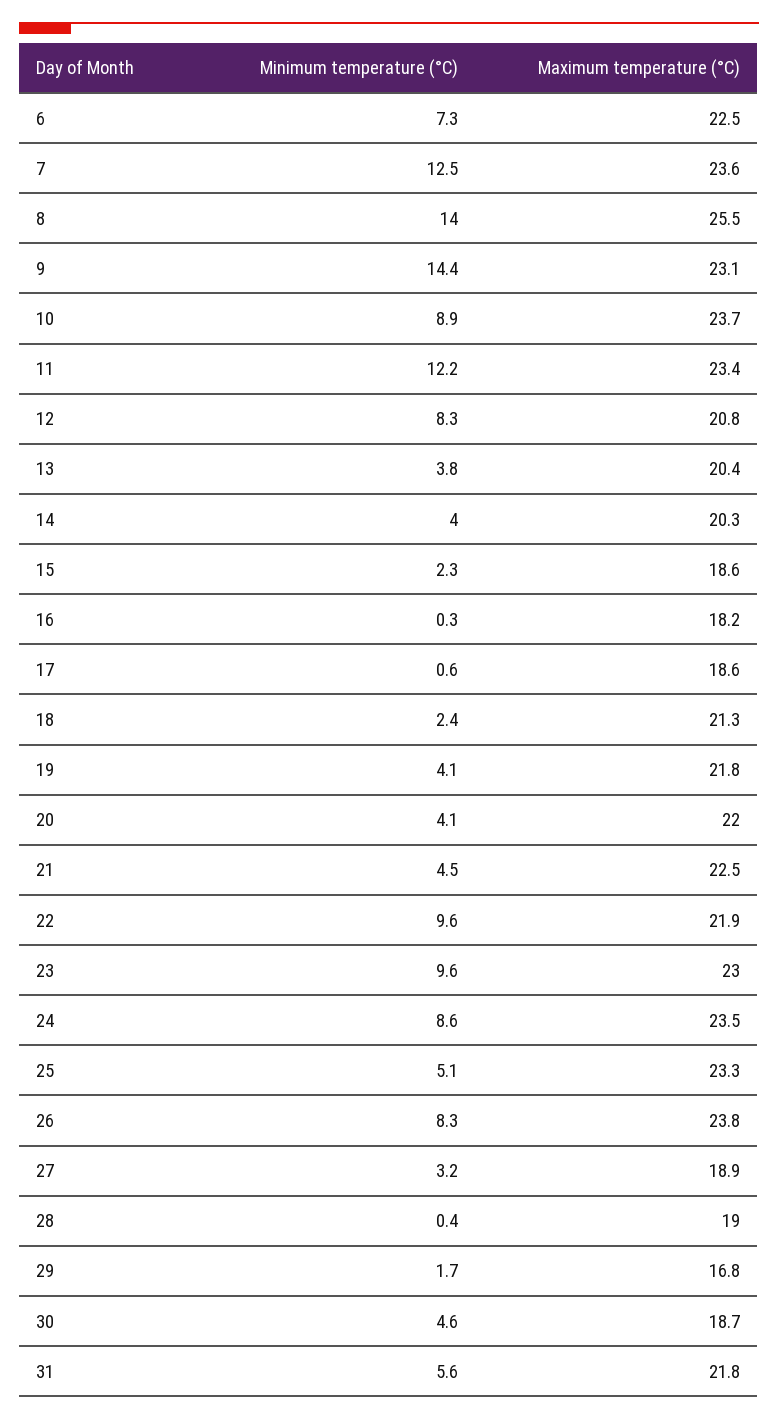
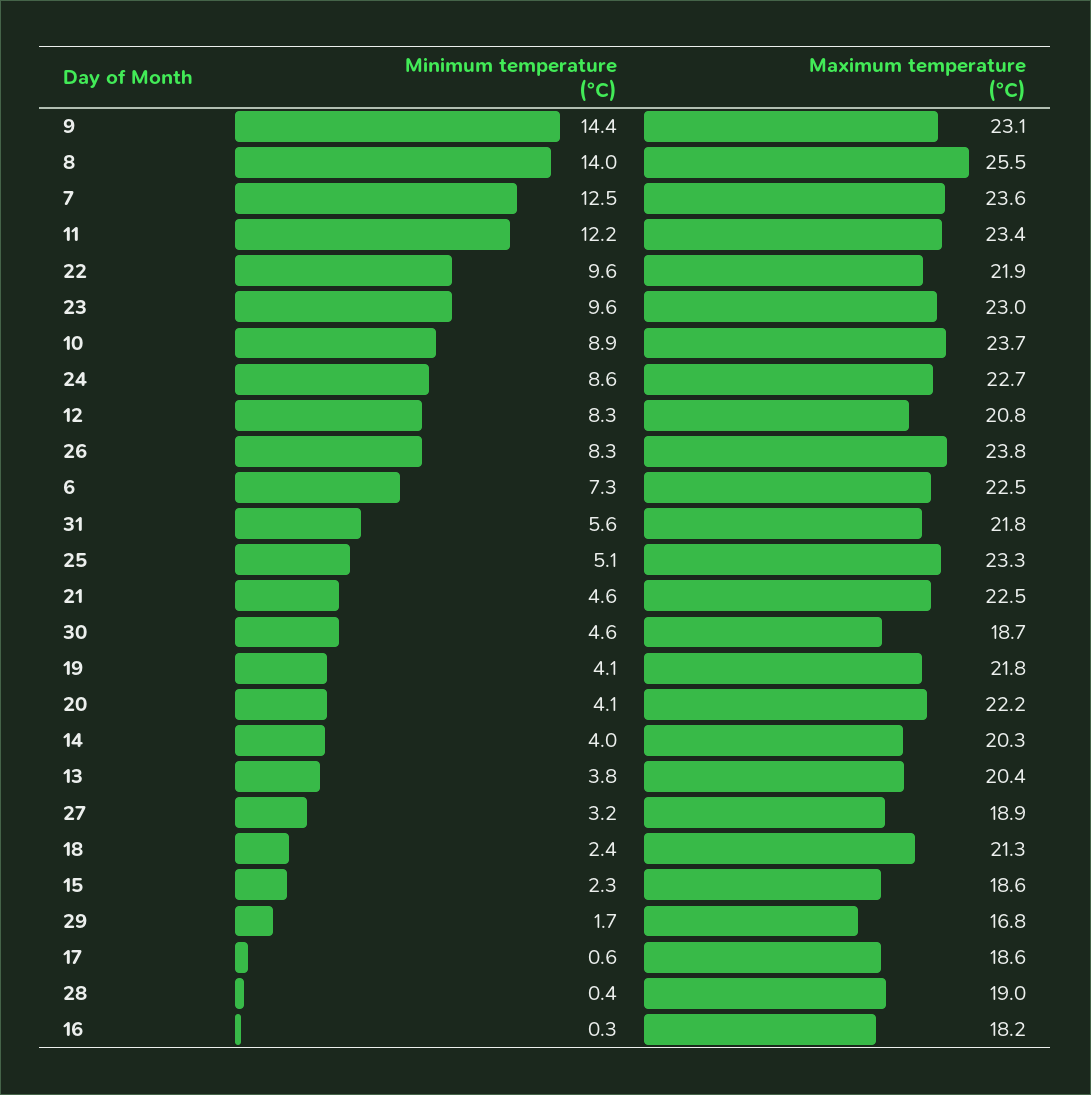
Maximum temperature (°C), 20: 22 -> 22.2
Minimum temperature (°C), 21: 4.5 -> 4.6
Maximum temperature (°C), 24: 23.5 -> 22.7

